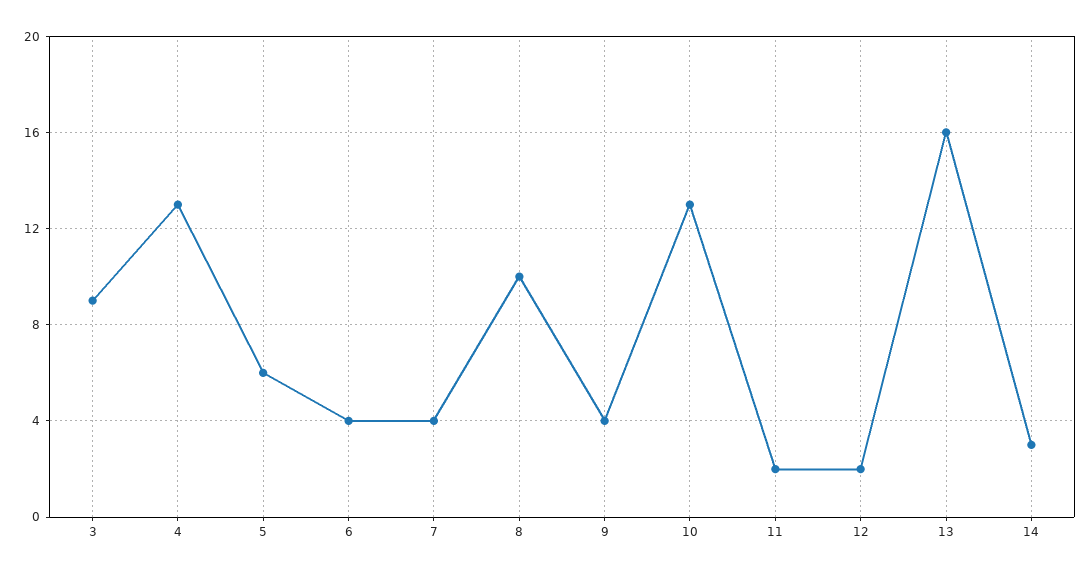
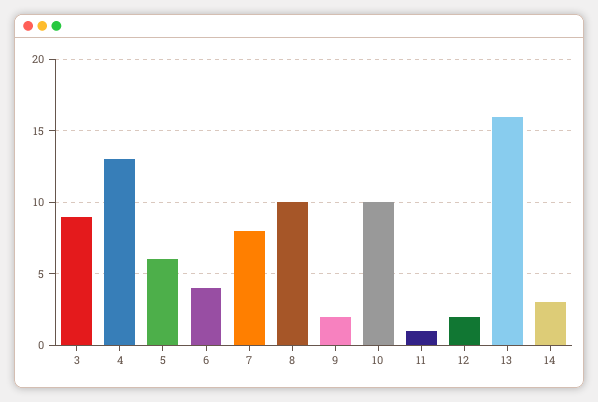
7: 4 -> 8
9: 4 -> 2
10: 13 -> 10
11: 2 -> 1

